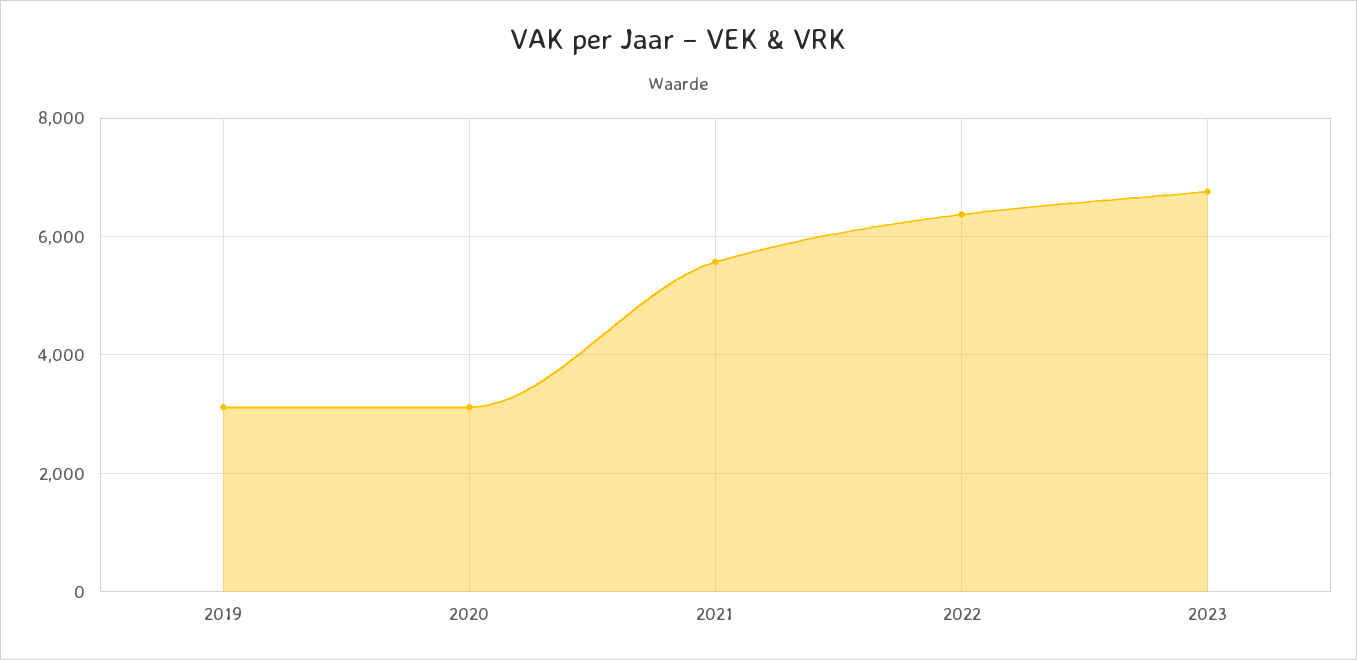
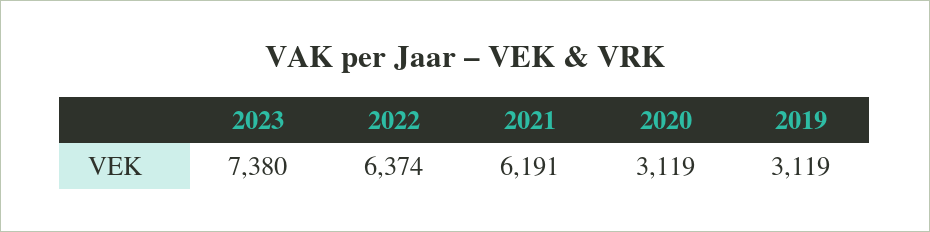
2021: 5600 -> 6191
2023: 6800 -> 7380

